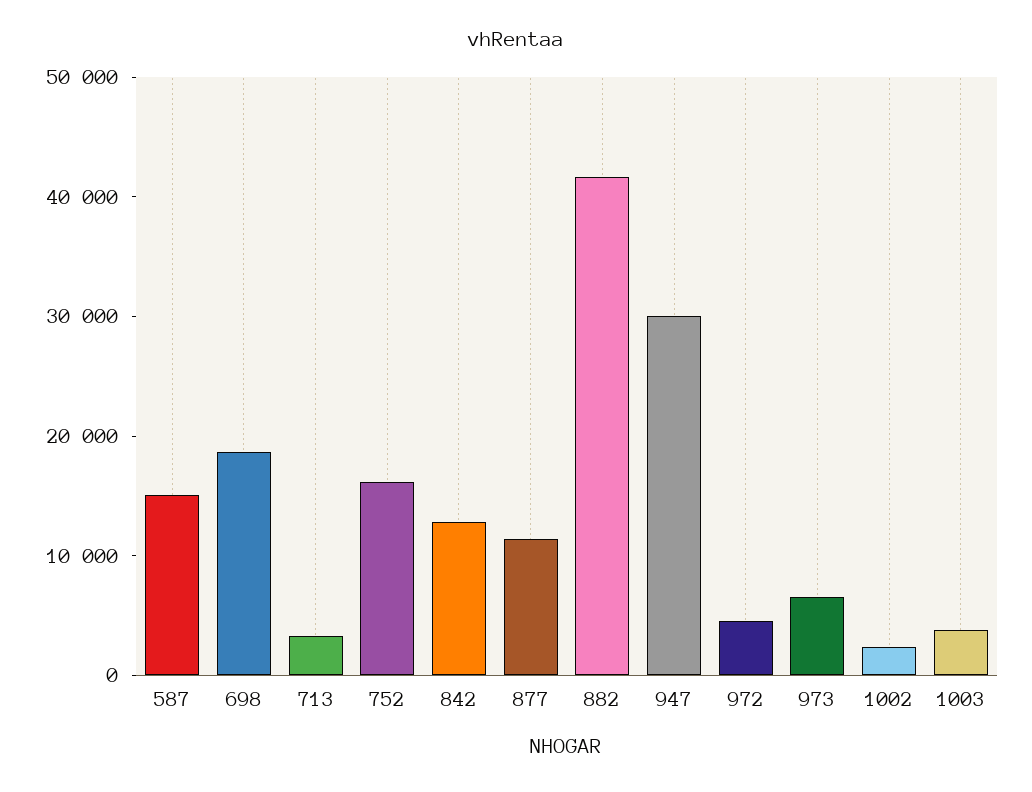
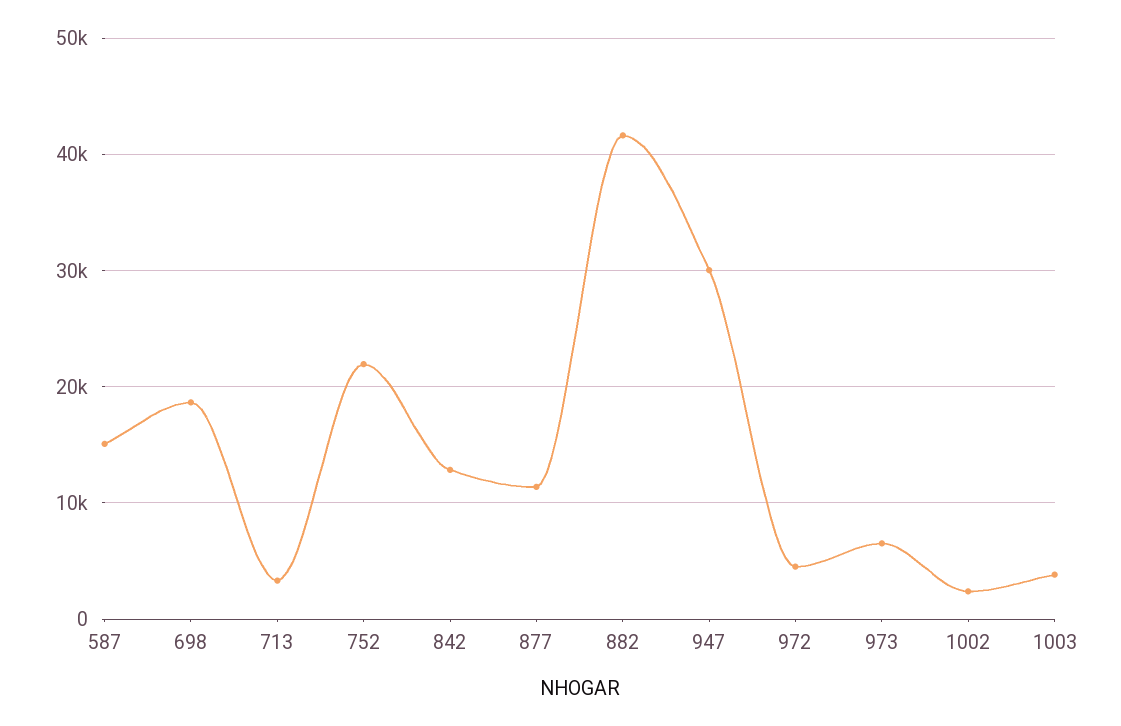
752: 16000 -> 22000

